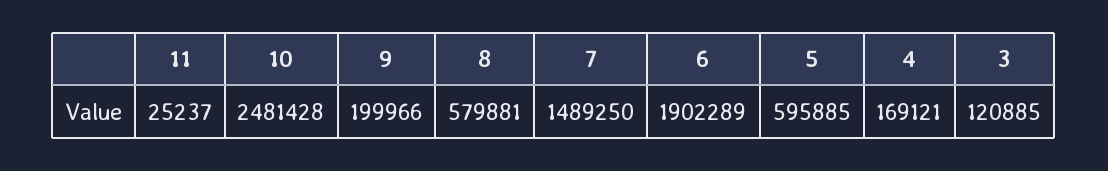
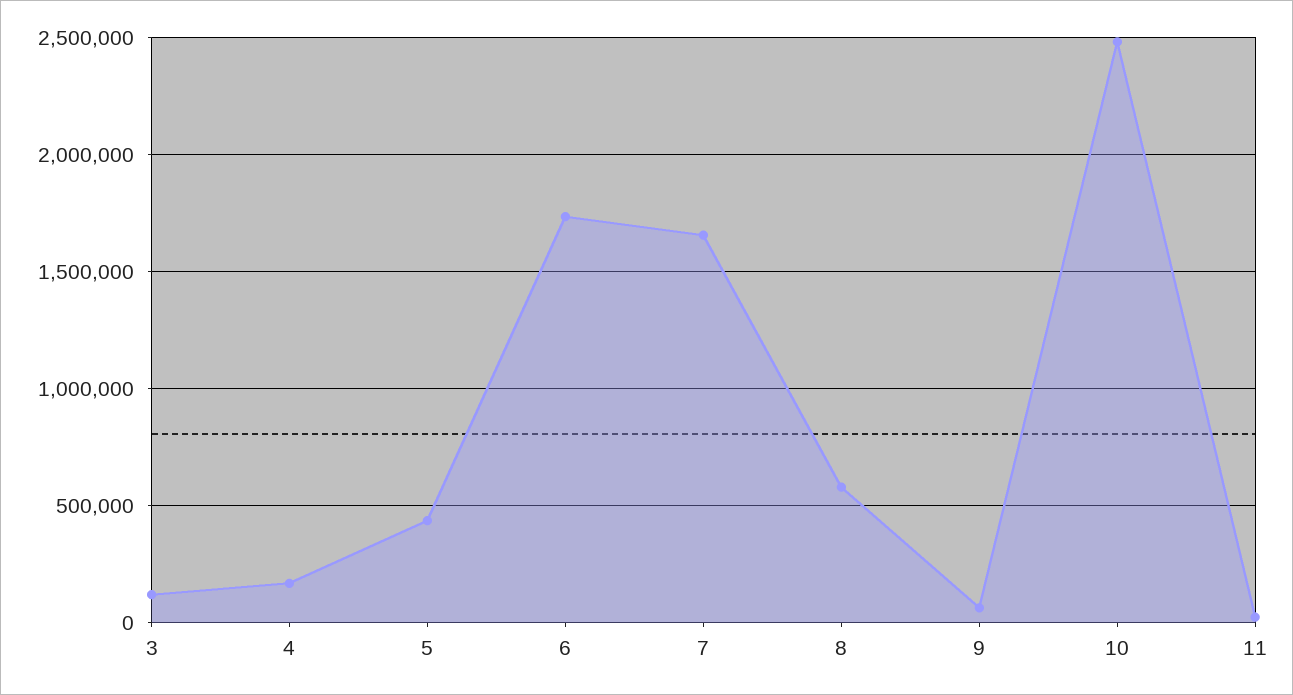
9: 199966 -> 50000
7: 1489250 -> 1650000
6: 1902289 -> 1750000
5: 595885 -> 450000

